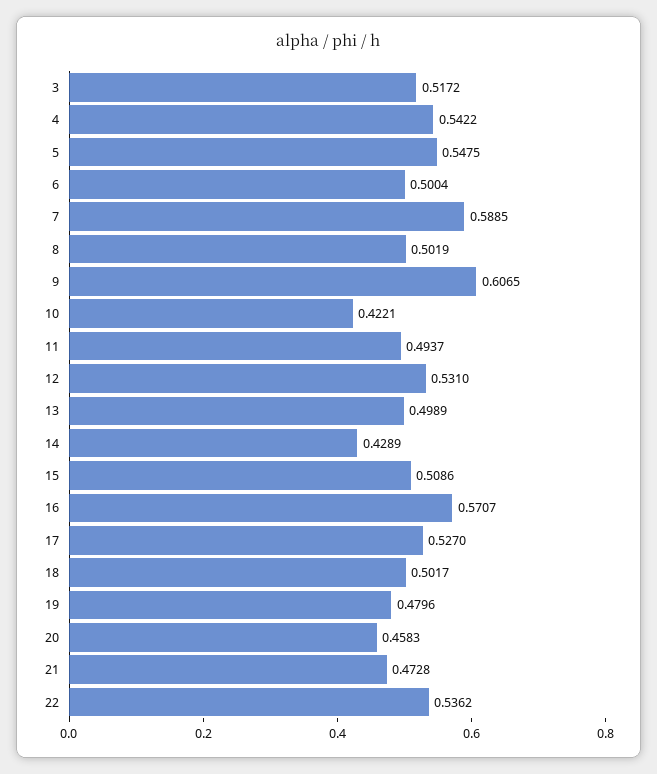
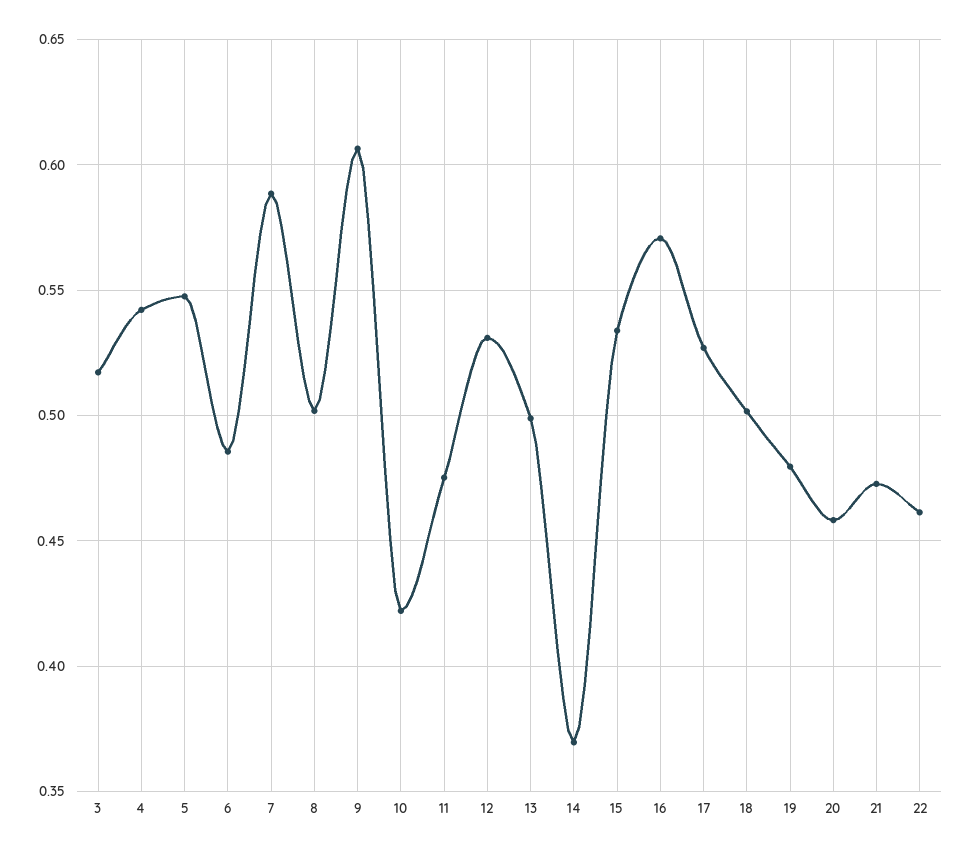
6: 0.5004 -> 0.485
11: 0.4937 -> 0.475
14: 0.4289 -> 0.37
15: 0.5086 -> 0.535
22: 0.5362 -> 0.46

